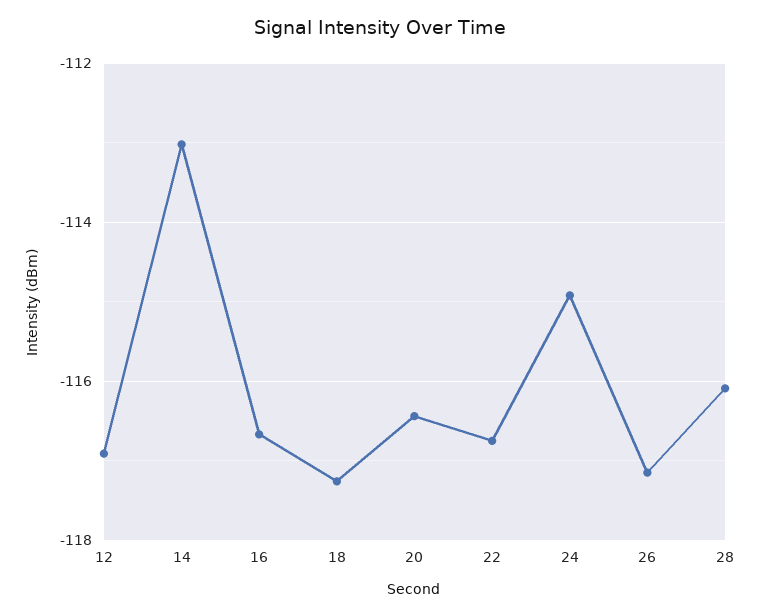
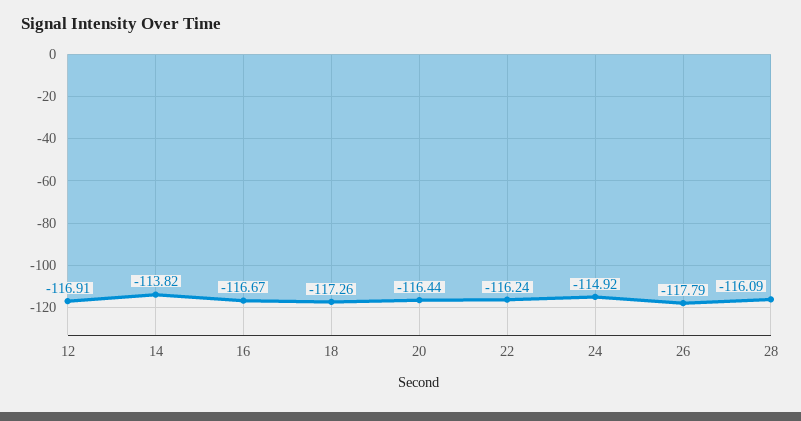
14: -113 -> -113.82
22: -116.8 -> -116.24
26: -117.2 -> -117.79

